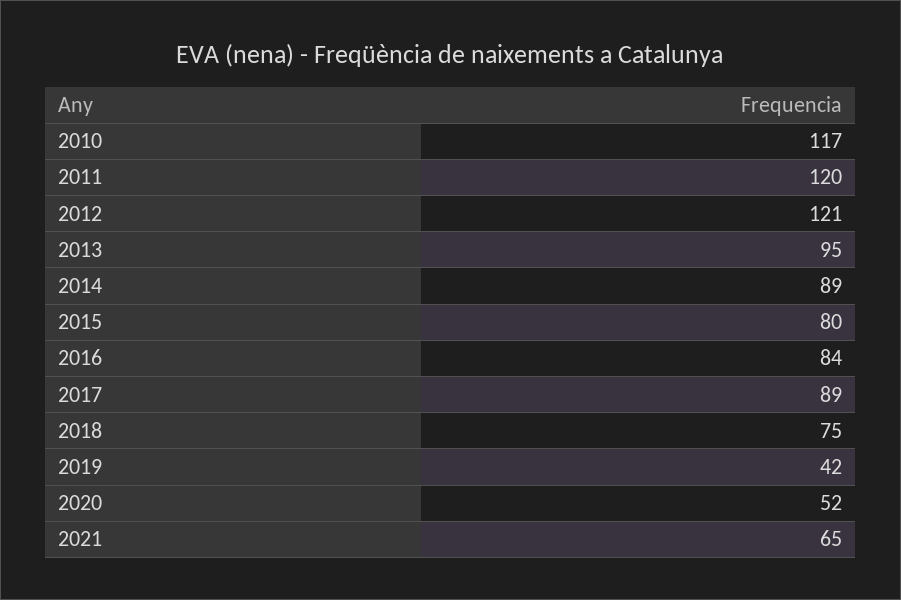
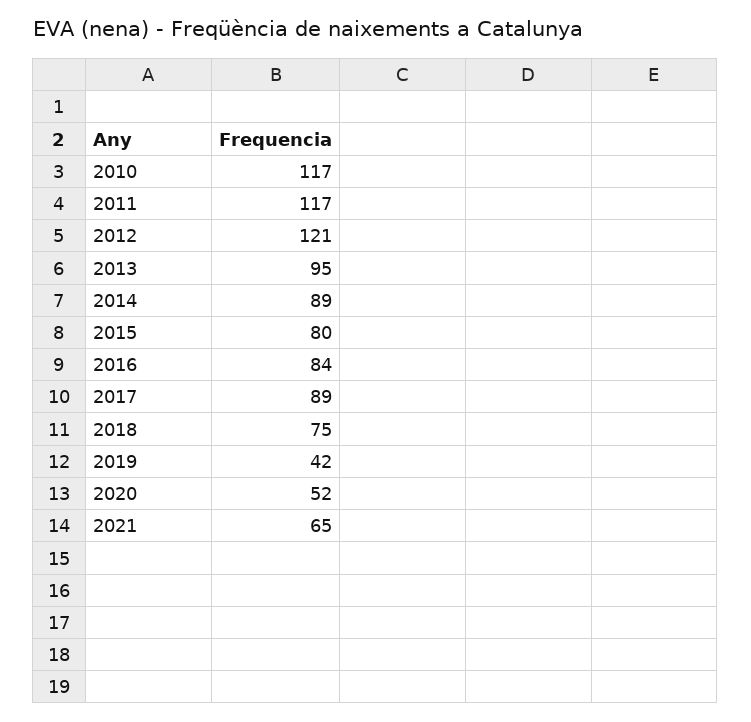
2011: 120 -> 117

